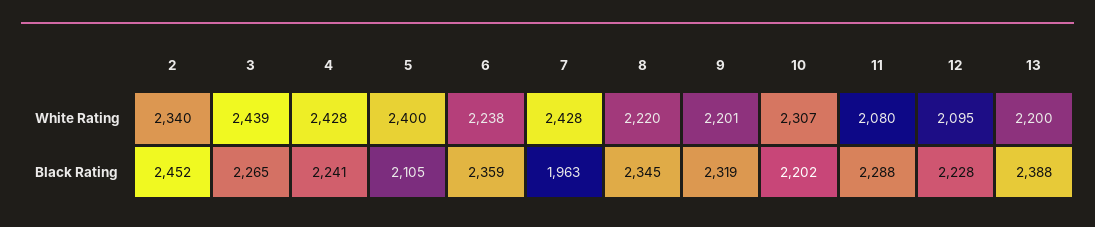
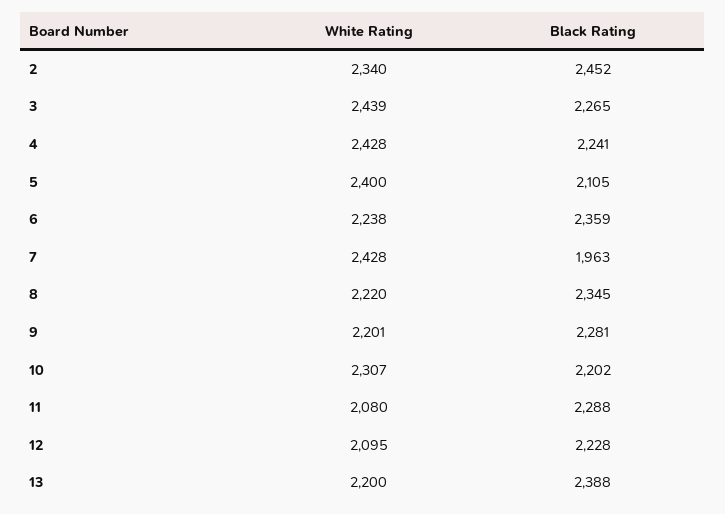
9, Black Rating: 2319 -> 2281

